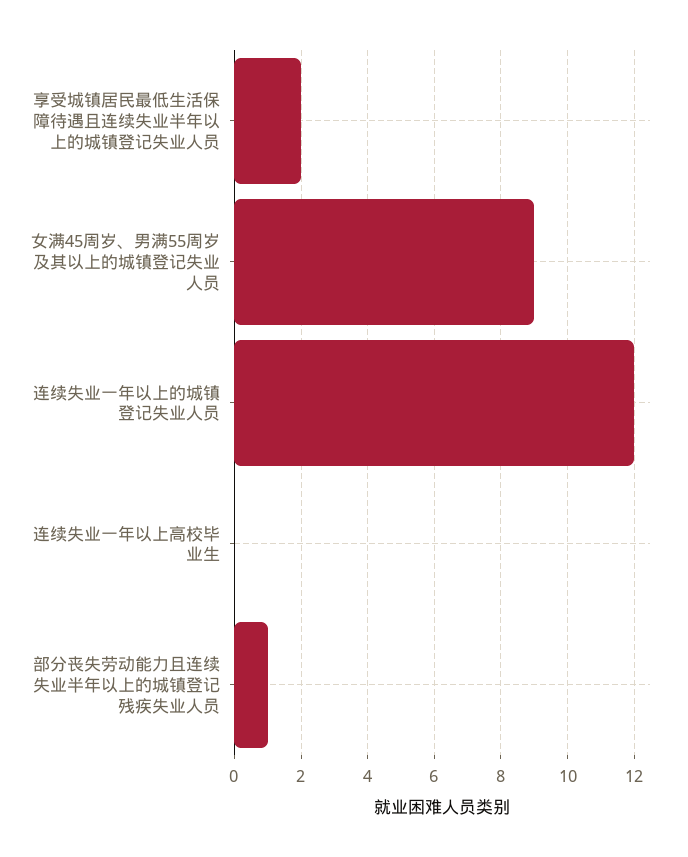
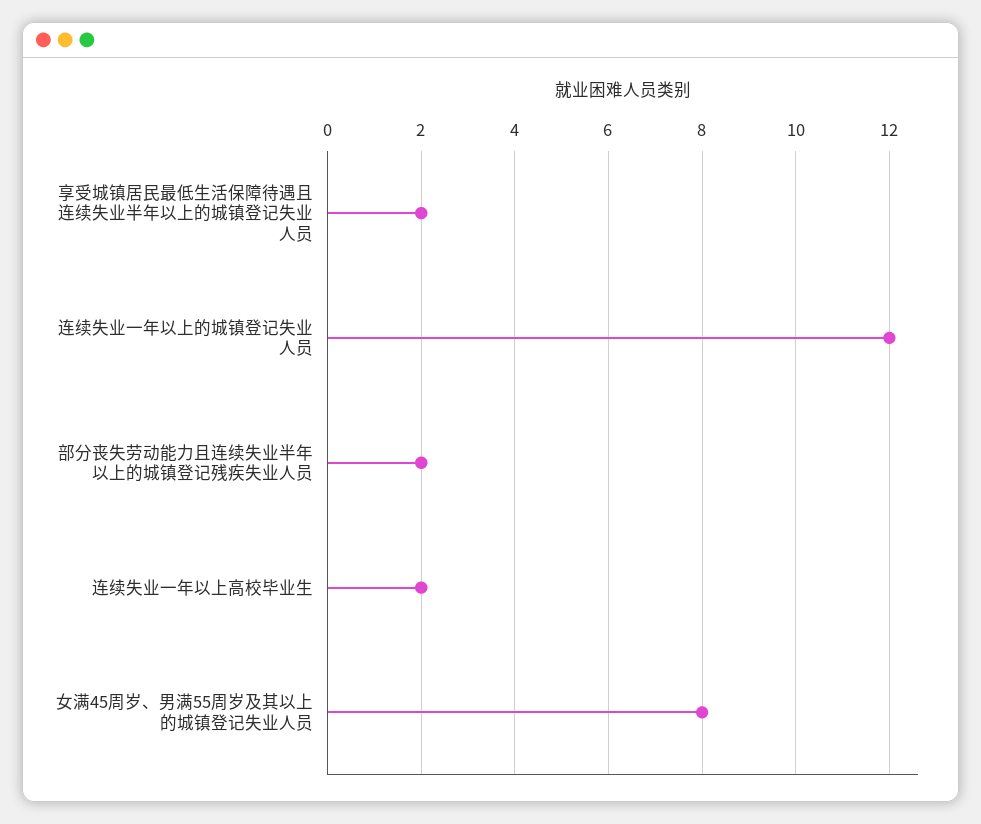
女满45周岁、男满55周岁及其以上的城镇登记失业人员: 9 -> 8
连续失业一年以上高校毕业生: 0 -> 2
部分丧失劳动能力且连续失业半年以上的城镇登记残疾失业人员: 1 -> 2

